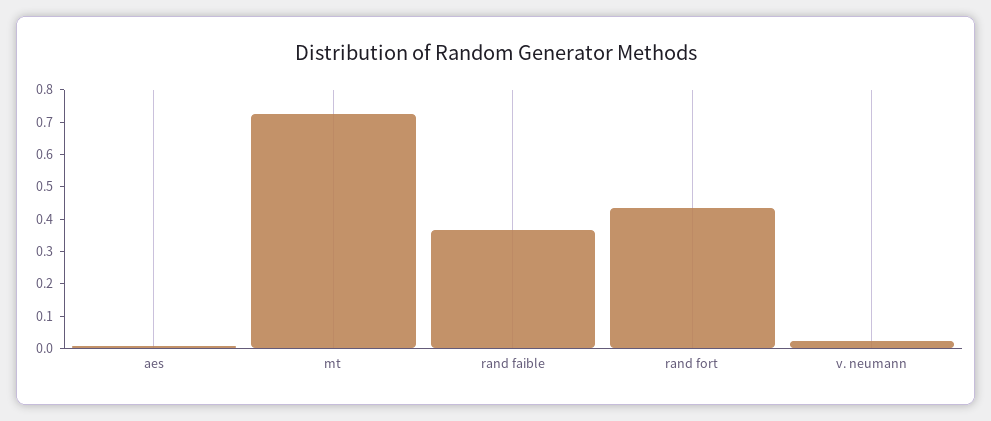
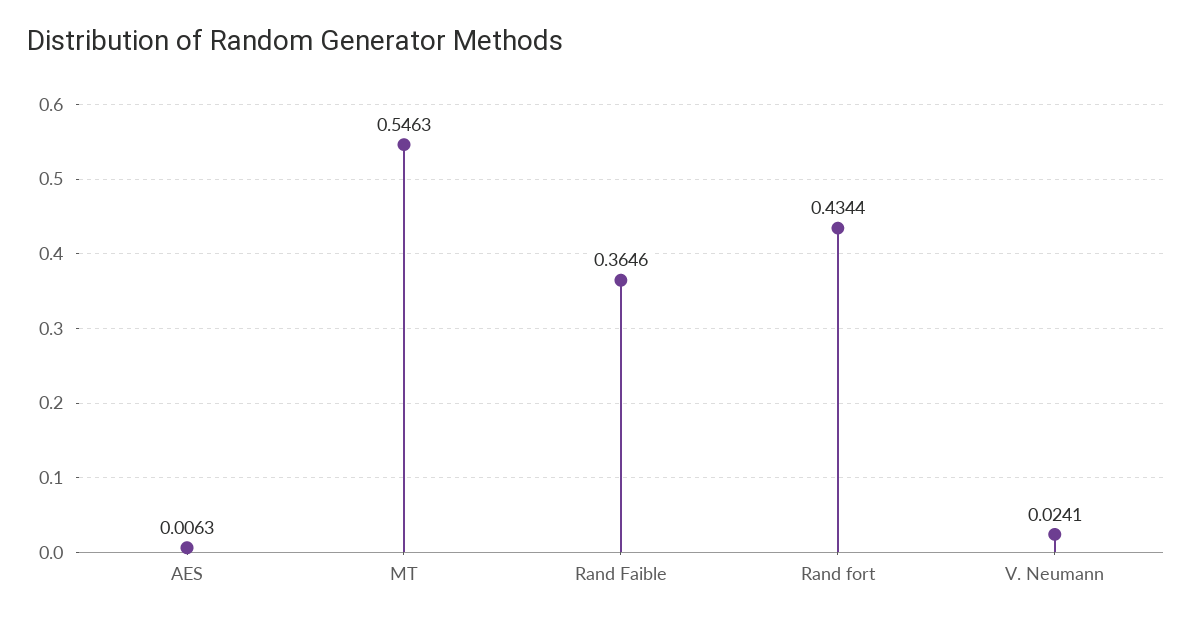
mt: 0.725 -> 0.5463

